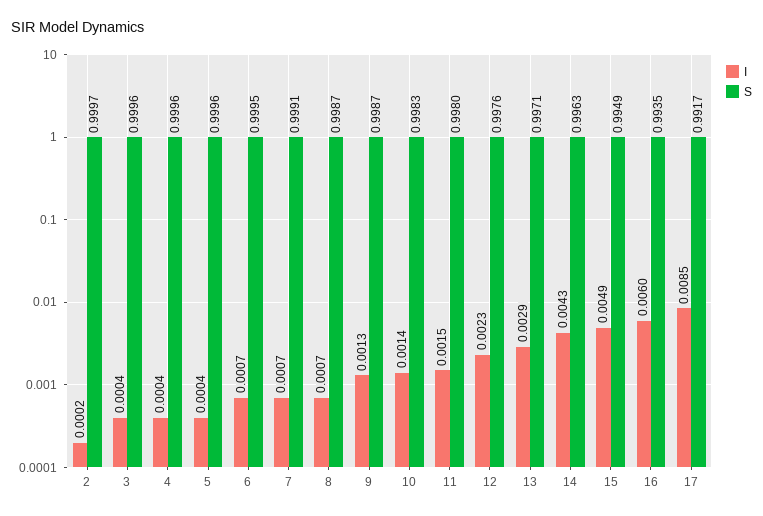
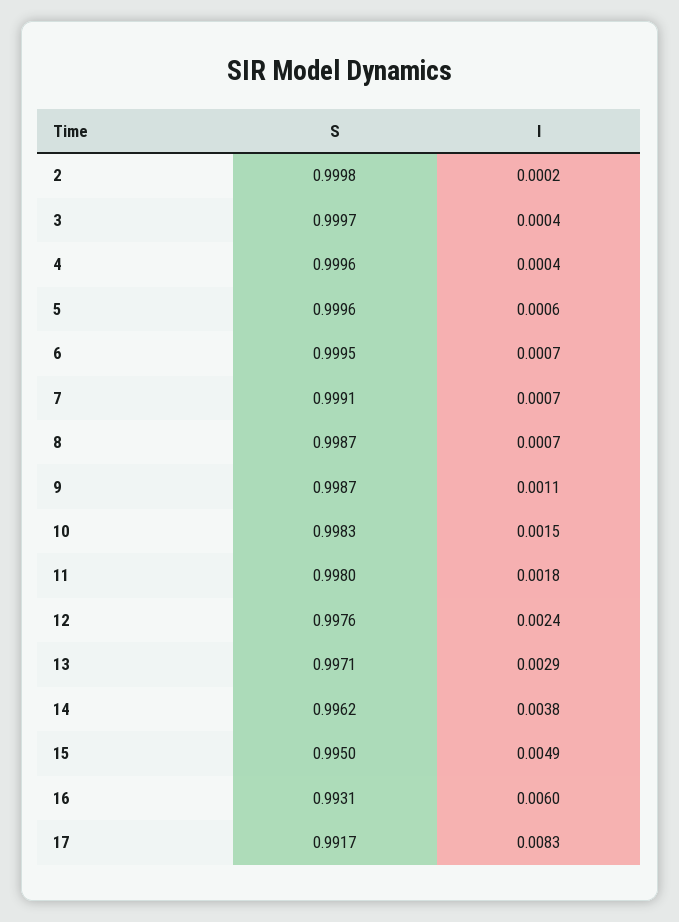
S, 2: 0.9997 -> 0.9998
S, 3: 0.9996 -> 0.9997
I, 5: 0.0004 -> 0.0006
I, 9: 0.0013 -> 0.0011
I, 10: 0.0014 -> 0.0015
I, 11: 0.0015 -> 0.0018
I, 12: 0.0023 -> 0.0024
I, 14: 0.0043 -> 0.0038
S, 14: 0.9963 -> 0.9962
S, 15: 0.9949 -> 0.995
S, 16: 0.9935 -> 0.9931
I, 17: 0.0085 -> 0.0083

